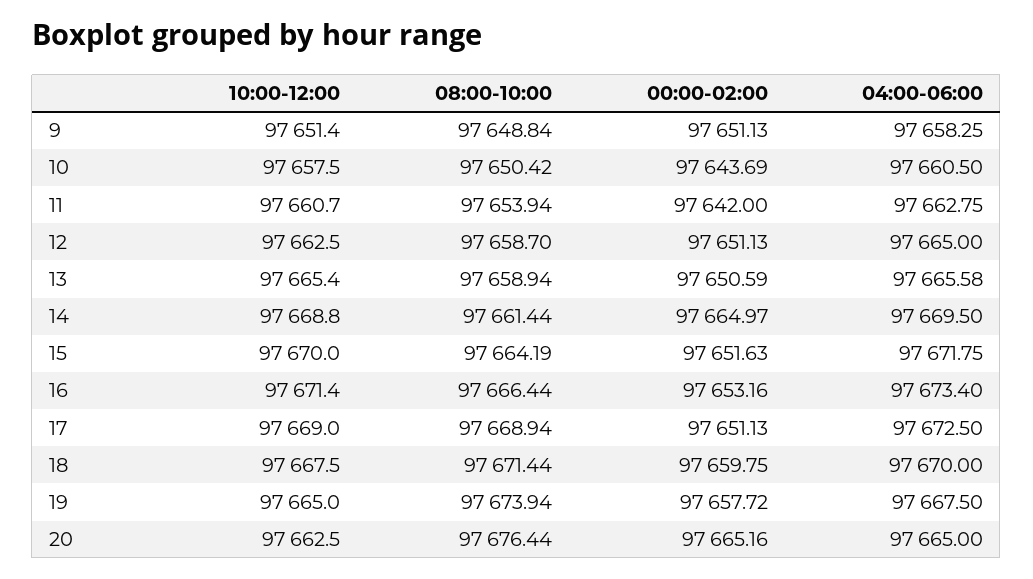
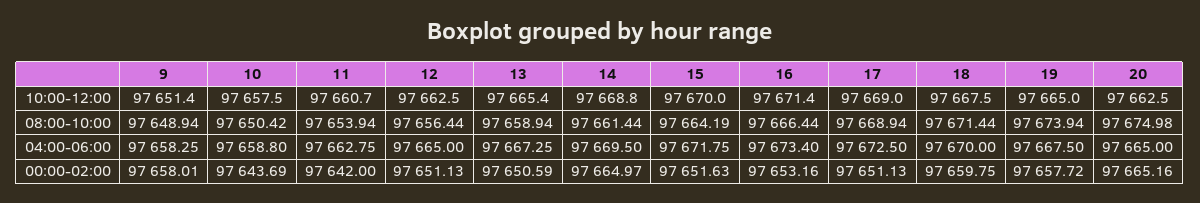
08:00-10:00, 9: 97648.84 -> 97648.94
00:00-02:00, 9: 97651.13 -> 97658.01
04:00-06:00, 10: 97660.5 -> 97658.8
08:00-10:00, 12: 97658.7 -> 97656.44
04:00-06:00, 13: 97665.58 -> 97667.25
08:00-10:00, 20: 97676.44 -> 97674.98

